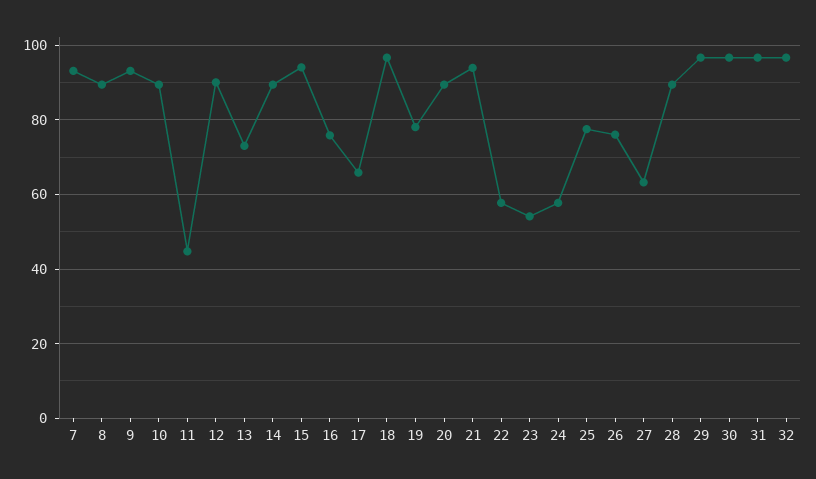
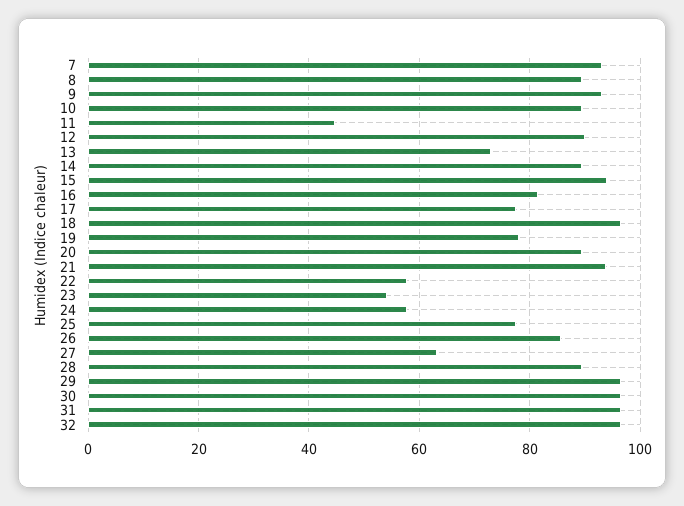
16: 76 -> 82
17: 66 -> 78
26: 76 -> 86

